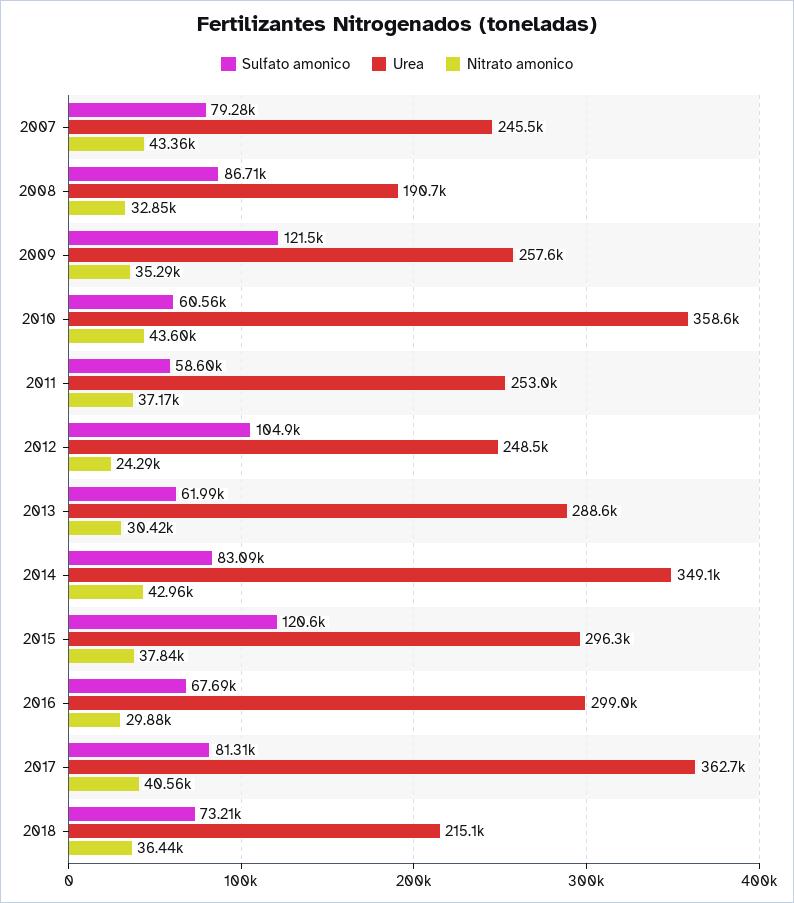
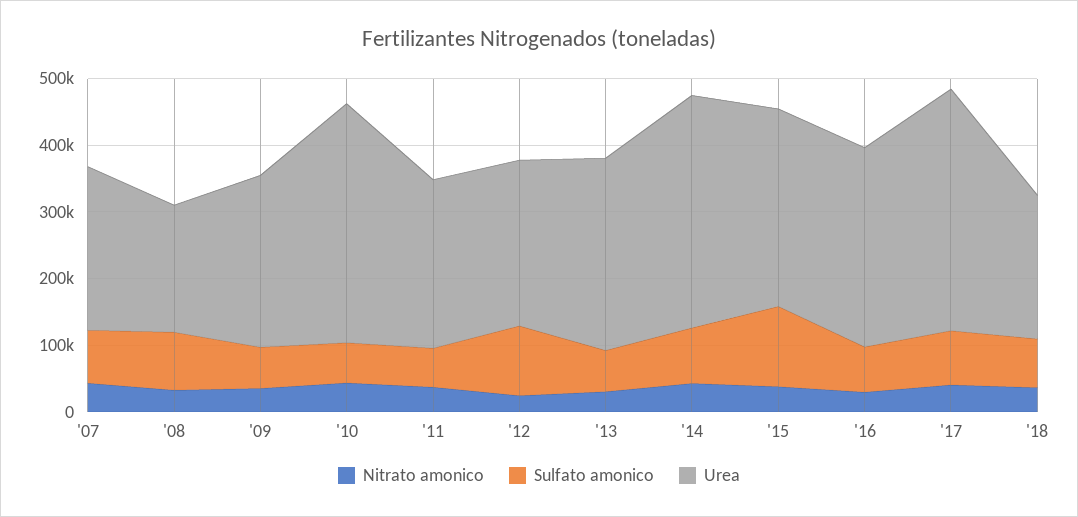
Sulfato amonico, 2009: 121500 -> 60000

